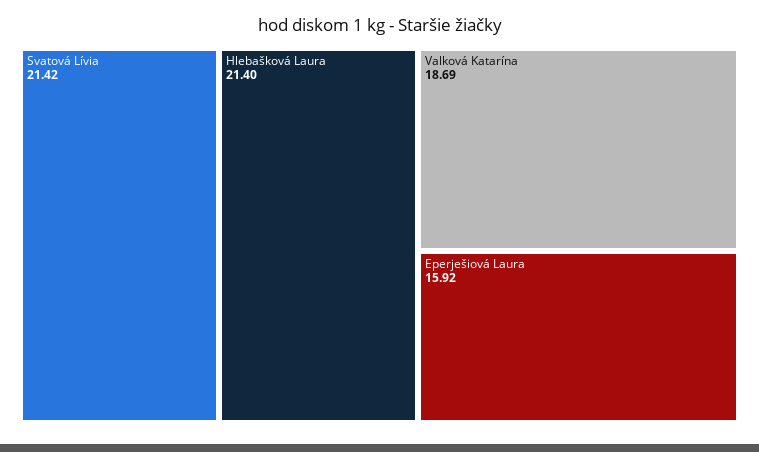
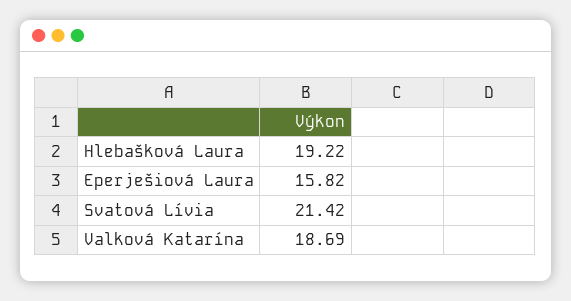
Hlebašková Laura: 21.4 -> 19.22
Eperješiová Laura: 15.92 -> 15.82

